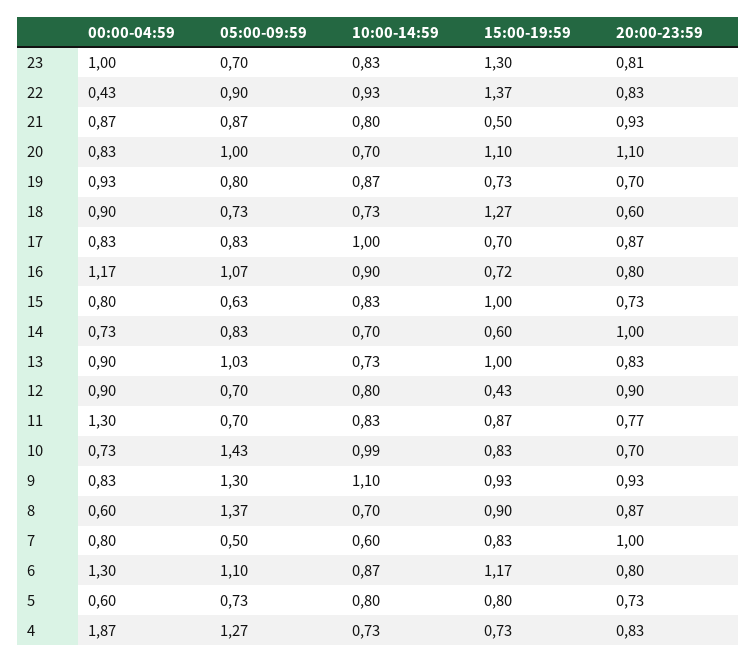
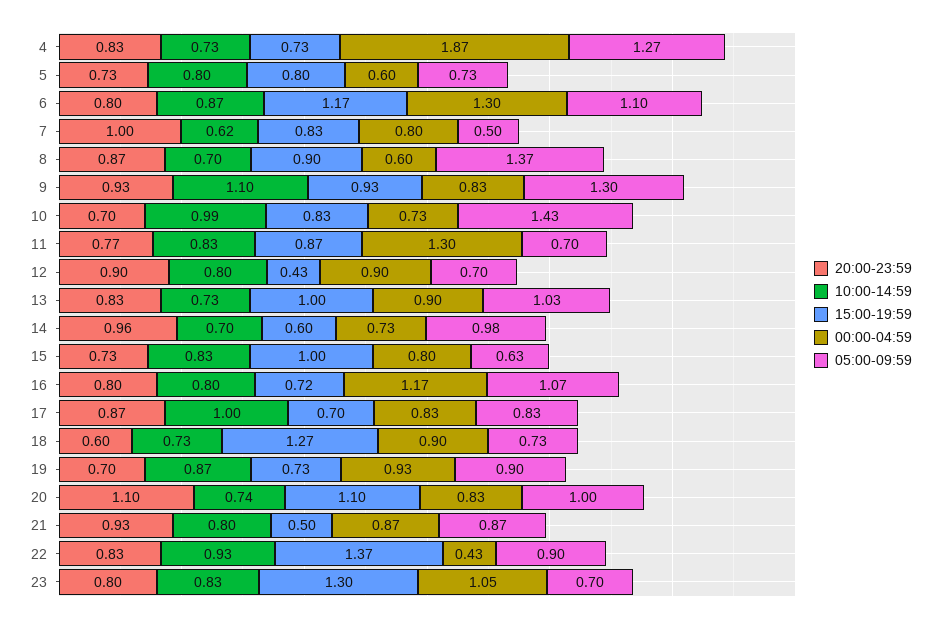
00:00-04:59, 23: 1 -> 1.05
20:00-23:59, 23: 0.81 -> 0.8
10:00-14:59, 20: 0.7 -> 0.74
05:00-09:59, 19: 0.8 -> 0.9
10:00-14:59, 16: 0.9 -> 0.8
05:00-09:59, 14: 0.83 -> 0.98
20:00-23:59, 14: 1 -> 0.96
10:00-14:59, 7: 0.6 -> 0.62

